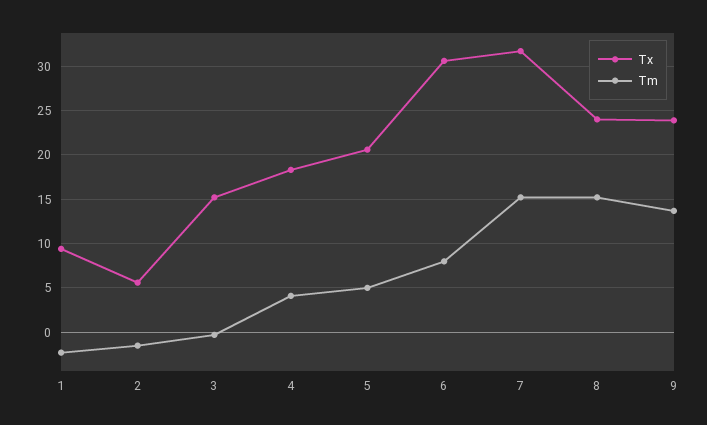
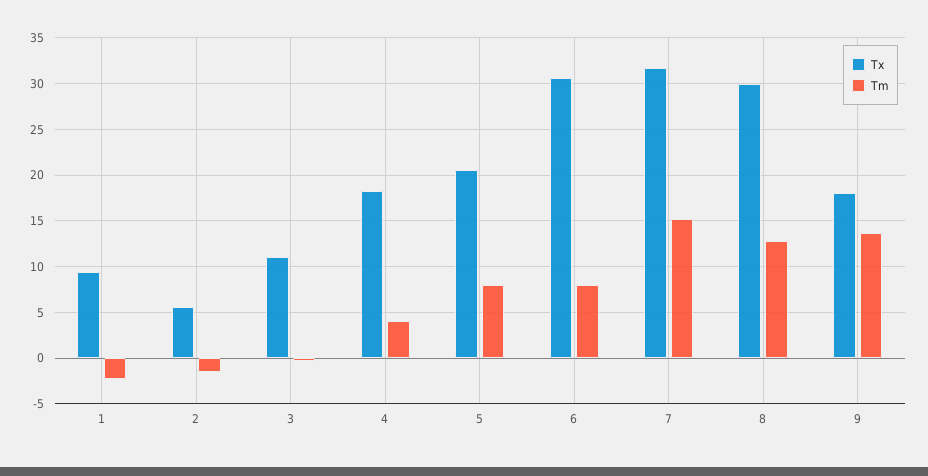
Tx, 3: 15 -> 11
Tm, 5: 5 -> 8
Tx, 8: 24 -> 30
Tm, 8: 15 -> 13
Tx, 9: 24 -> 18

